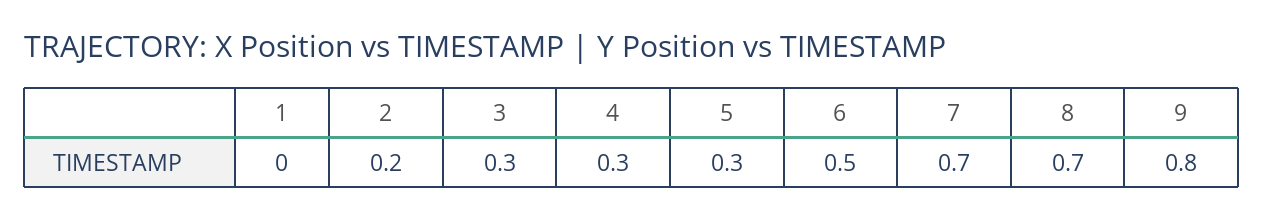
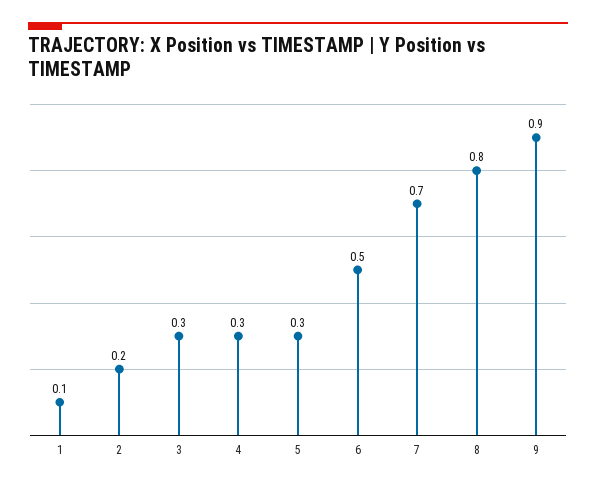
1: 0 -> 0.1
8: 0.7 -> 0.8
9: 0.8 -> 0.9

